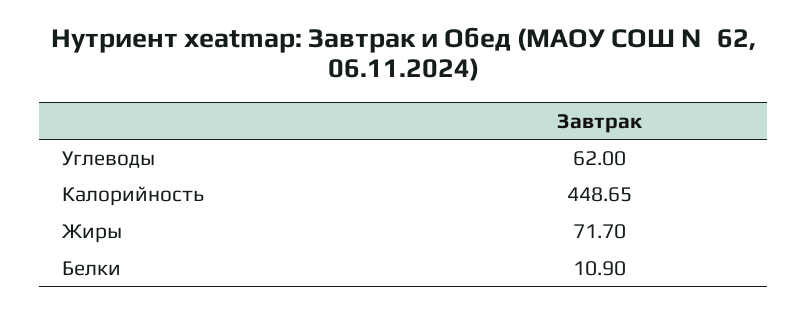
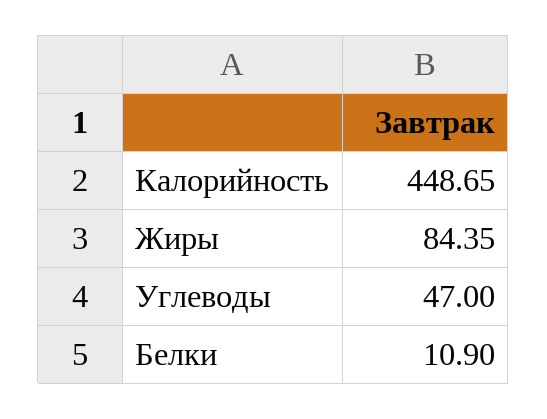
Углеводы: 62 -> 47
Жиры: 71.7 -> 84.35

